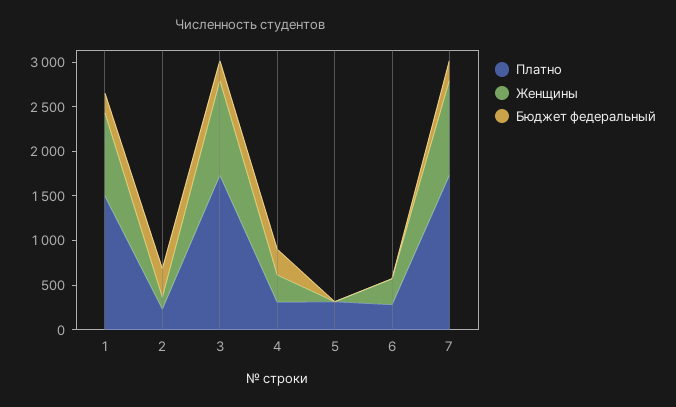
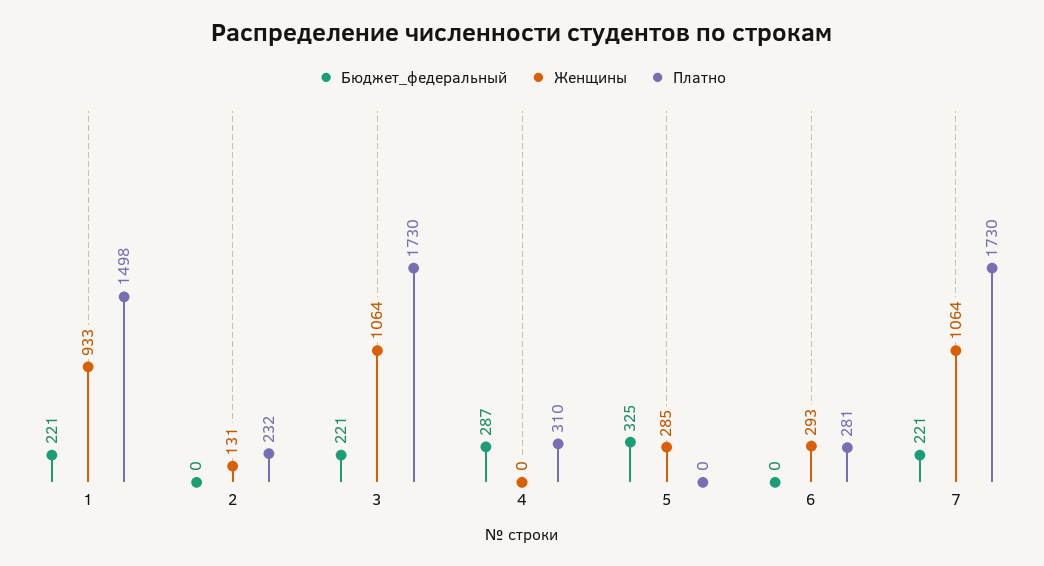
Бюджет федеральный, 2: 300 -> 0
Женщины, 4: 300 -> 0
Платно, 5: 300 -> 0
Женщины, 5: 0 -> 285
Бюджет федеральный, 5: 0 -> 325

